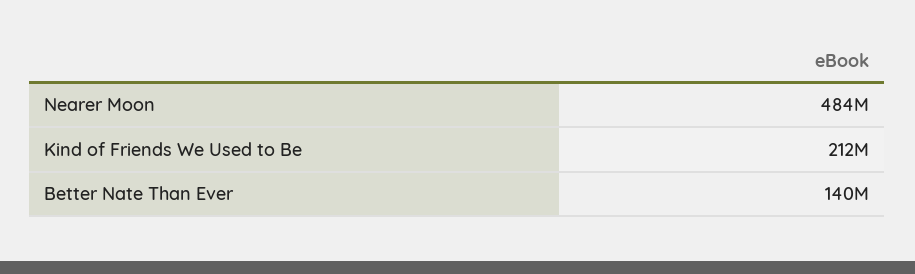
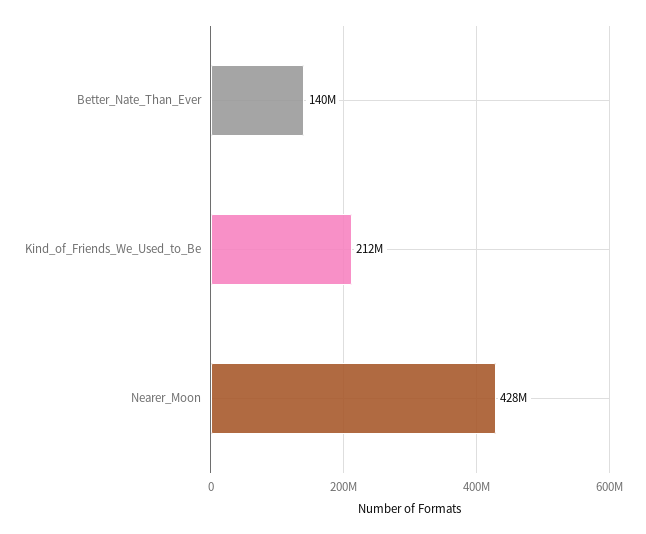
Nearer Moon: 484000000 -> 428000000

